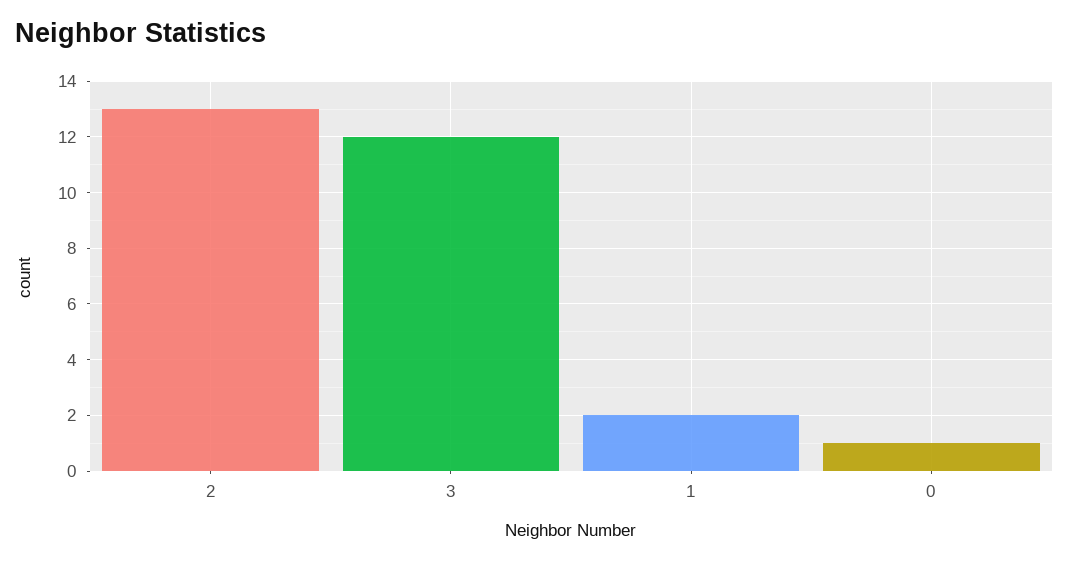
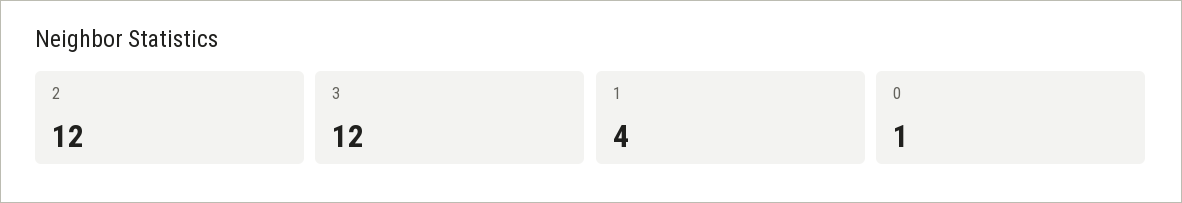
2: 13 -> 12
1: 2 -> 4

